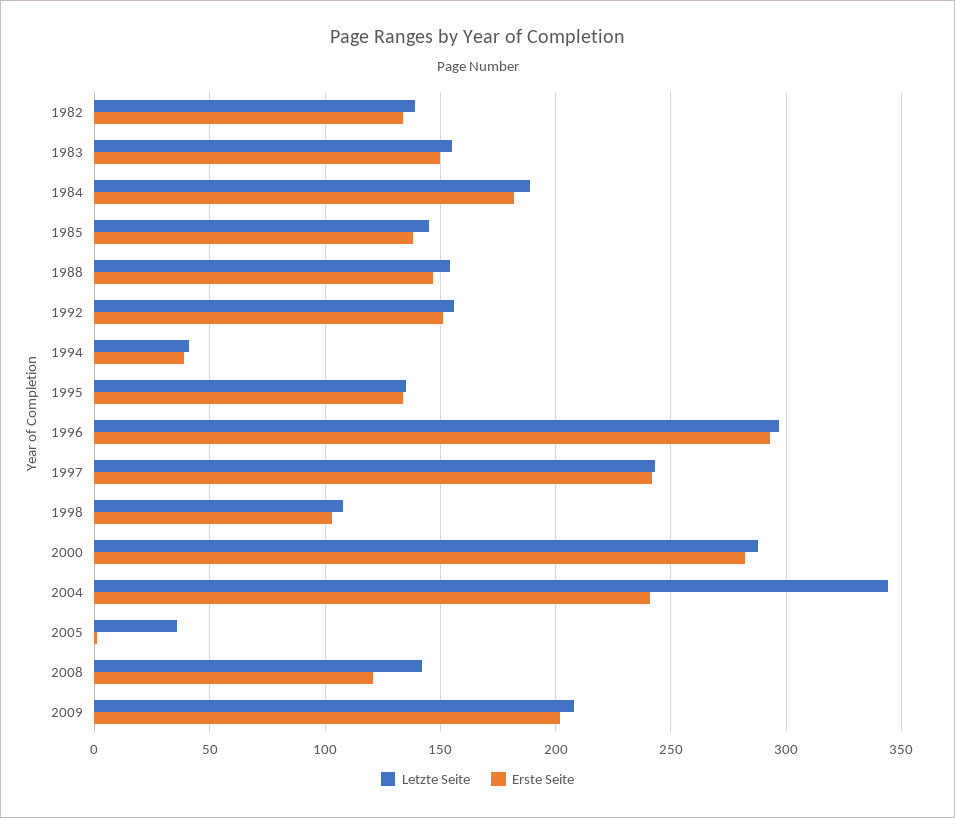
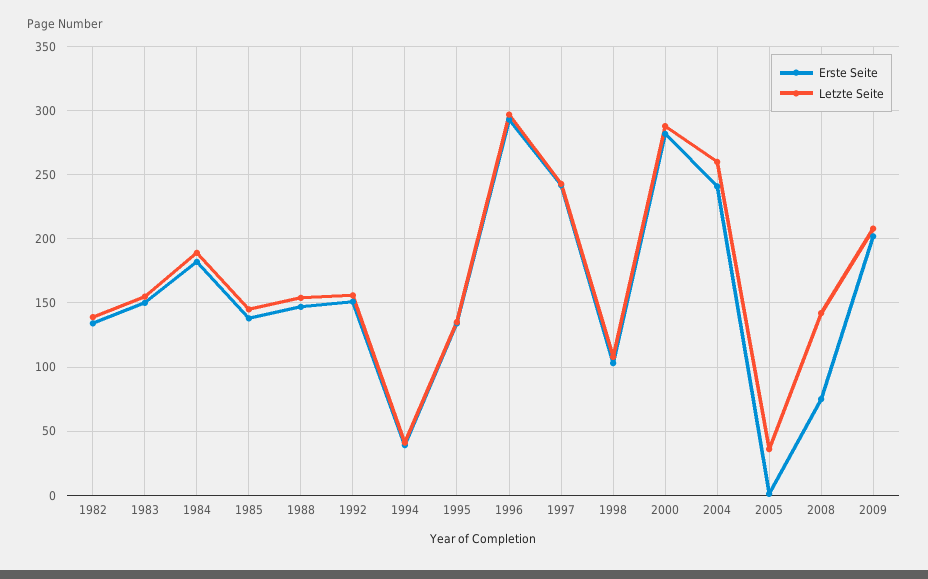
Letzte Seite, 2004: 345 -> 260
Erste Seite, 2008: 120 -> 75

